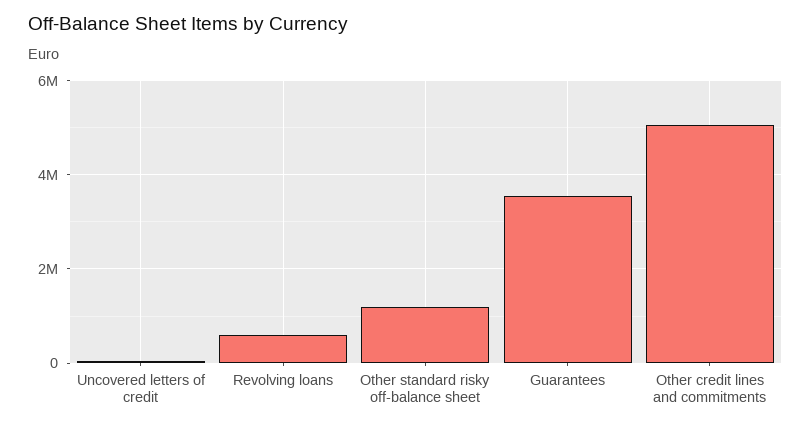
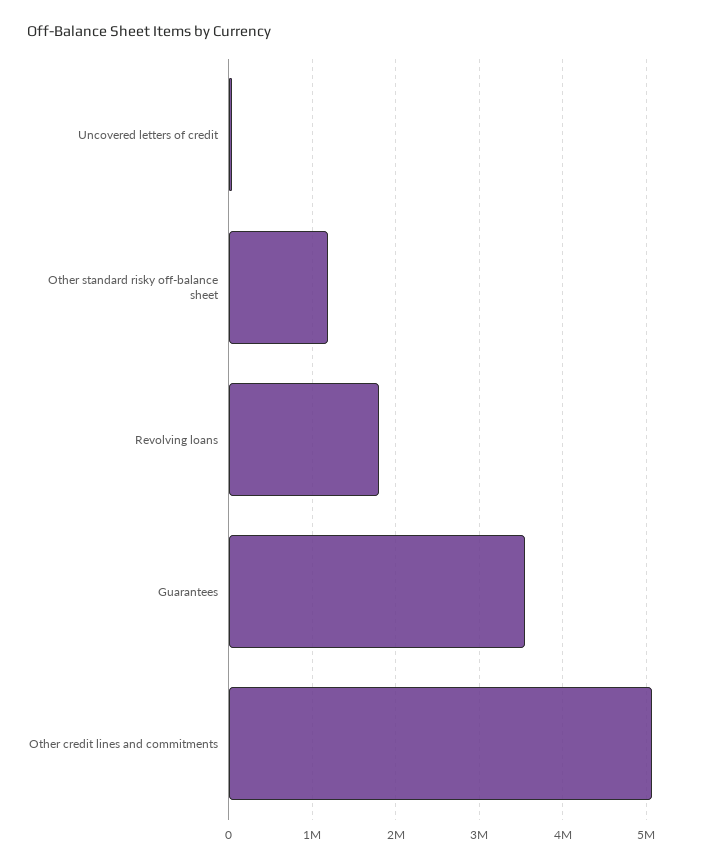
Revolving loans: 600000 -> 1800000

